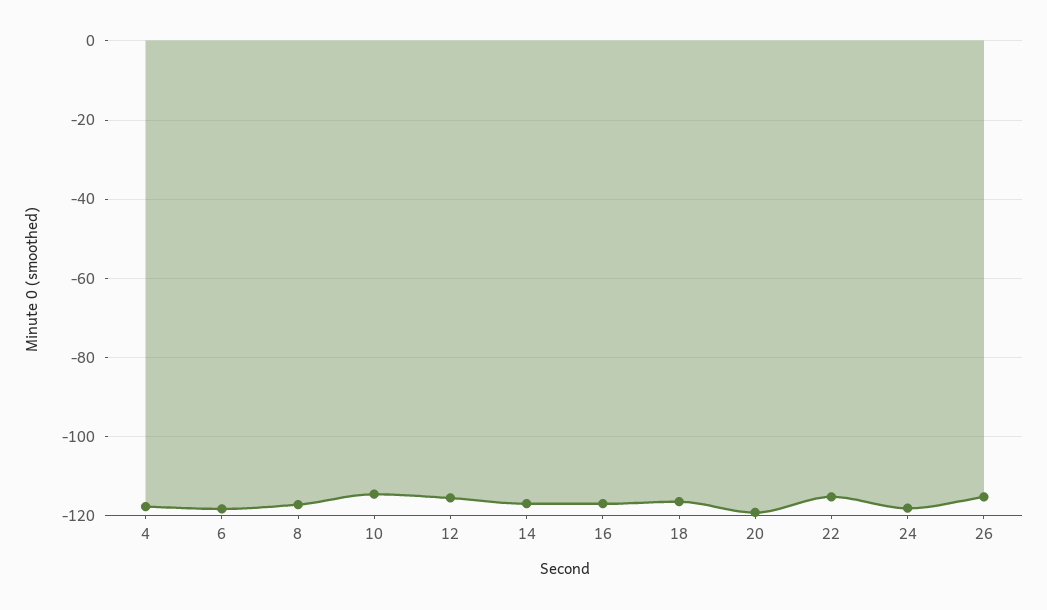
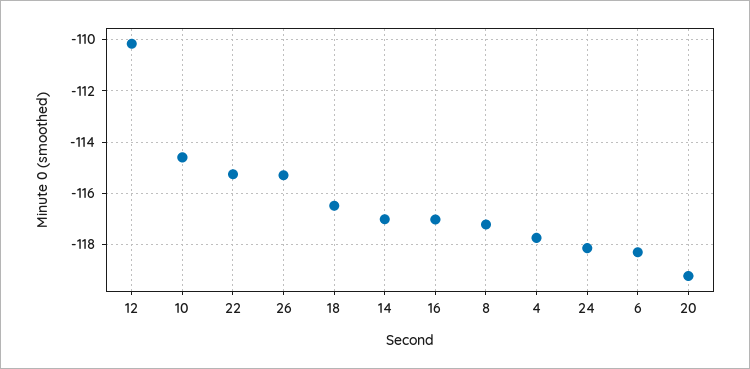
12: -116 -> -110.25

